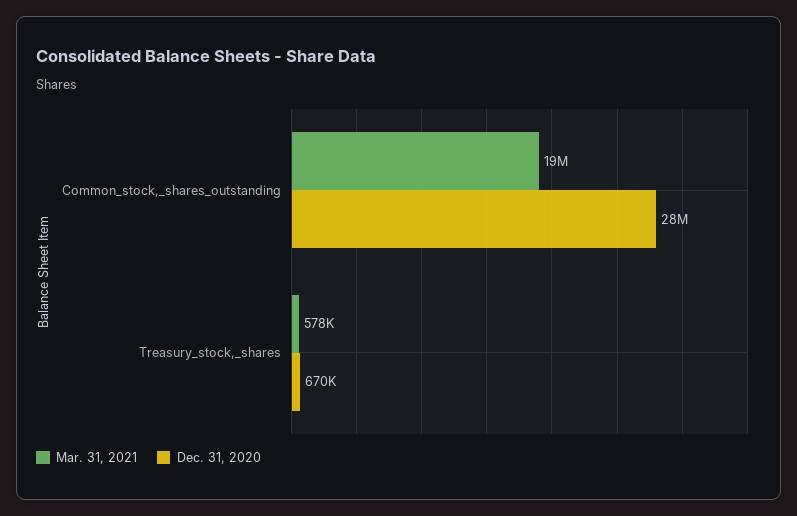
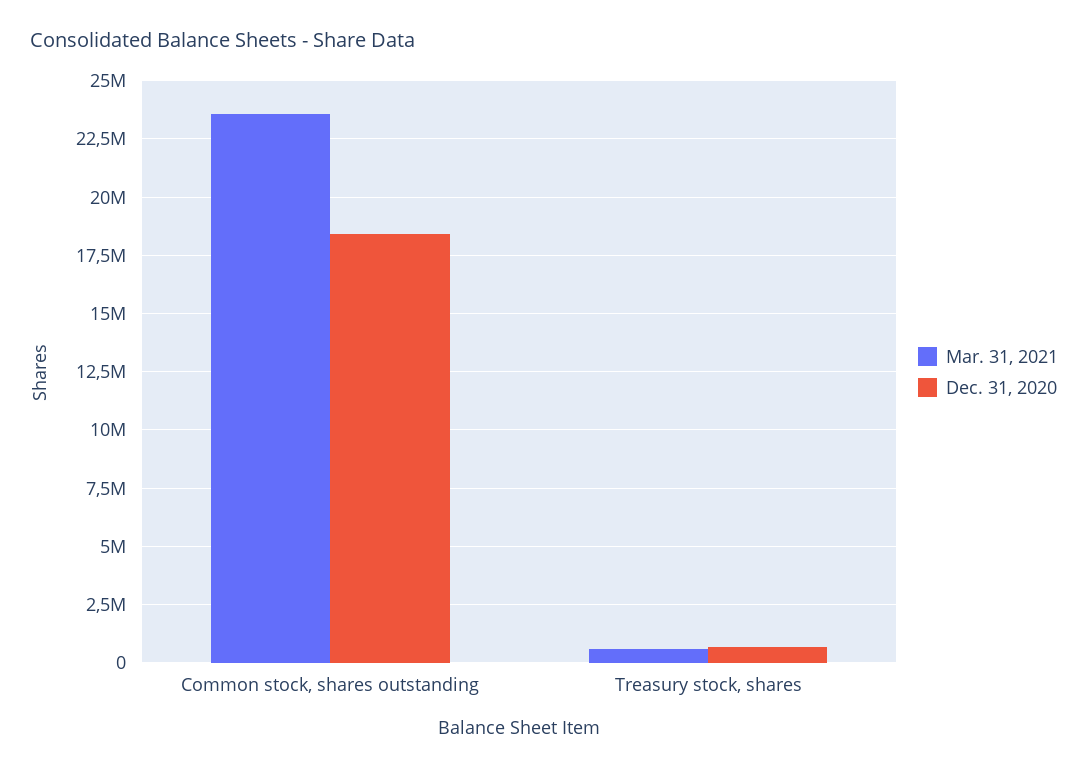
Mar. 31, 2021, Common_stock,_shares_outstanding: 19000000 -> 23500000
Dec. 31, 2020, Common_stock,_shares_outstanding: 28000000 -> 18500000

